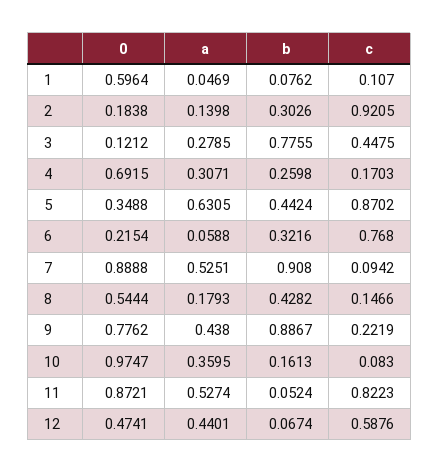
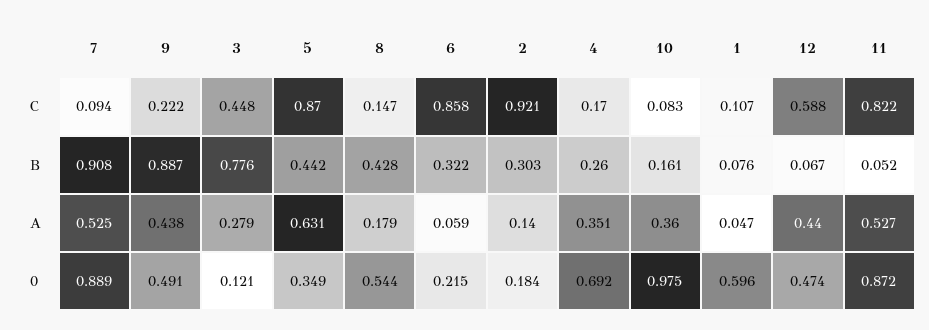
a, 4: 0.3071 -> 0.351
c, 6: 0.768 -> 0.858
0, 9: 0.7762 -> 0.491

